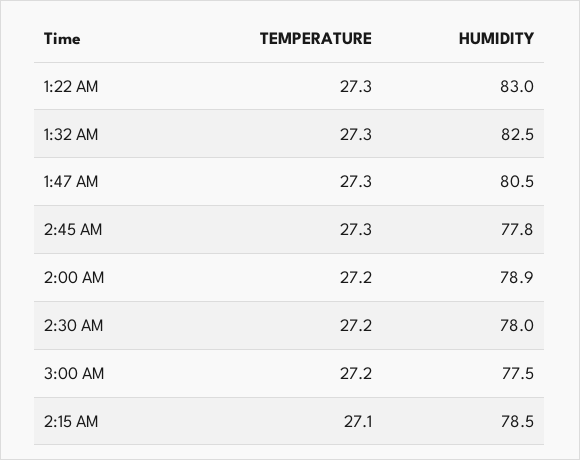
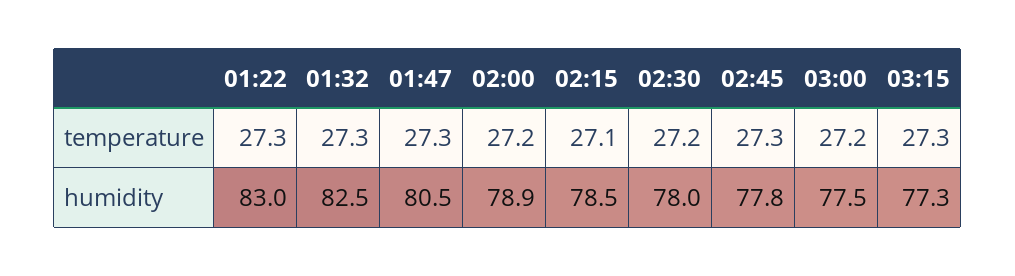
TEMPERATURE, 03:15: none -> 27.3
HUMIDITY, 03:15: none -> 77.3

